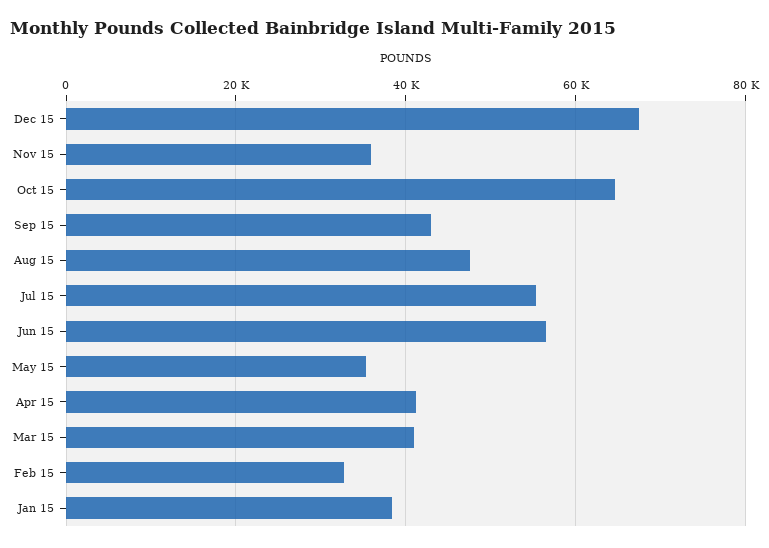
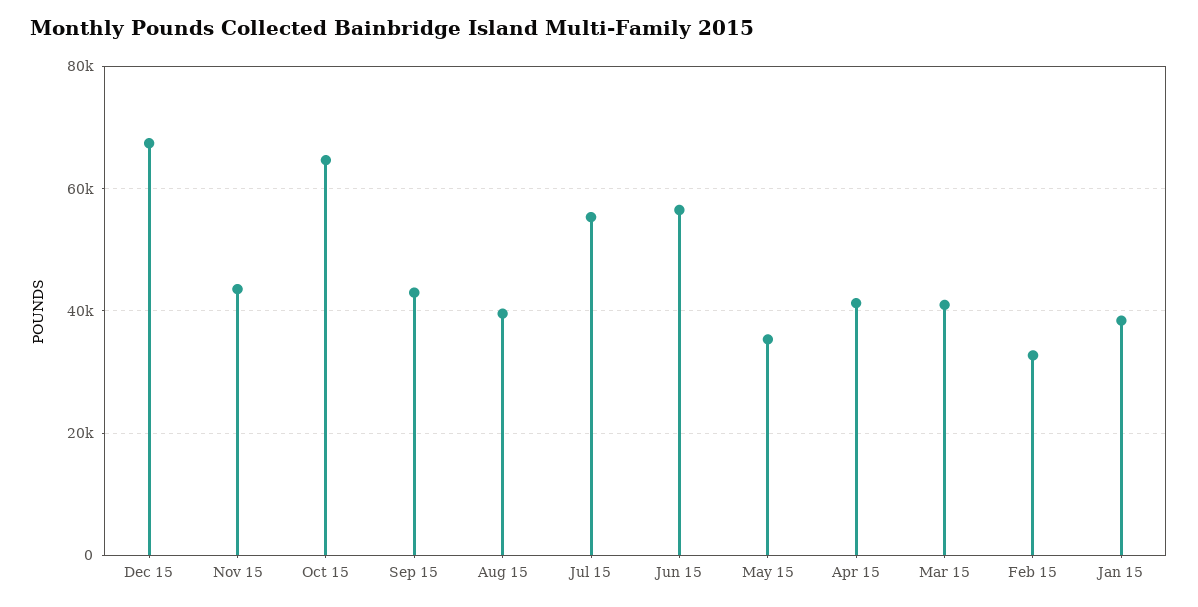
Nov 15: 36000 -> 44000
Aug 15: 48000 -> 40000

